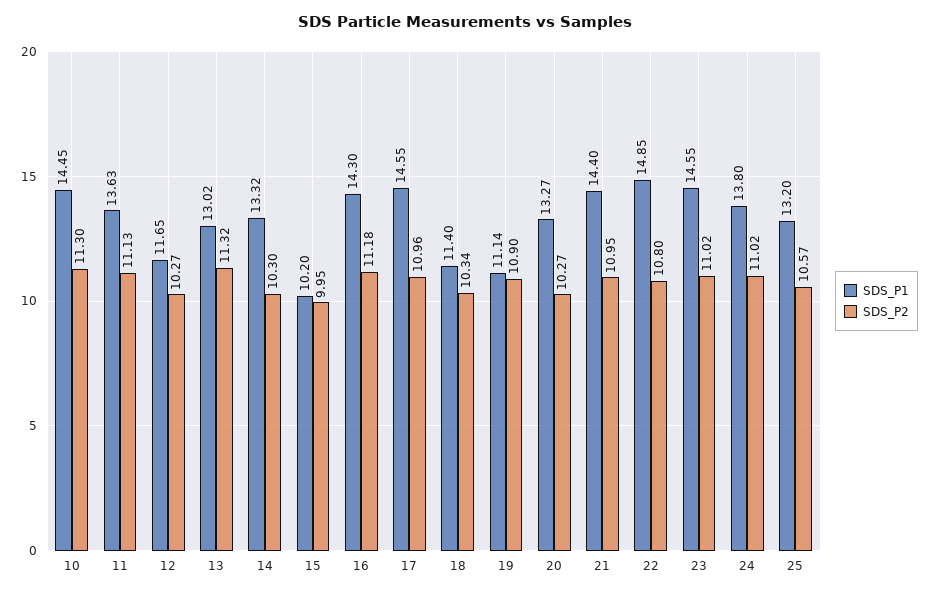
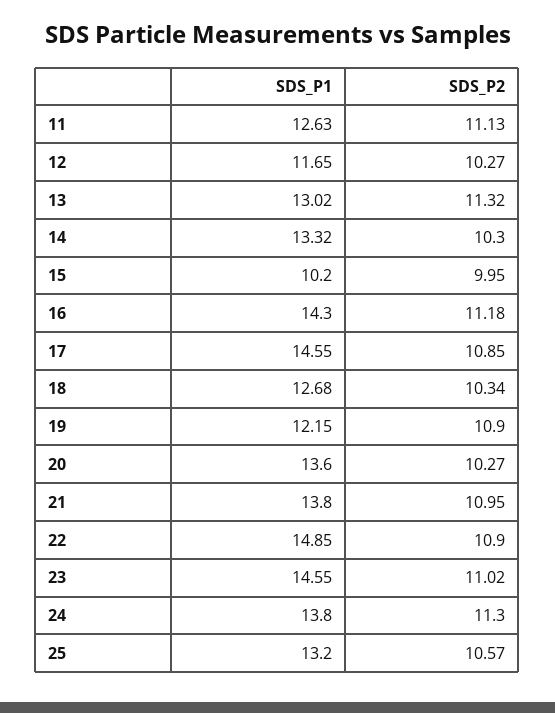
SDS_P1, 10: 14.45 -> none
SDS_P2, 10: 11.3 -> none
SDS_P1, 11: 13.63 -> 12.63
SDS_P2, 17: 10.96 -> 10.85
SDS_P1, 18: 11.4 -> 12.68
SDS_P1, 19: 11.14 -> 12.15
SDS_P1, 20: 13.27 -> 13.6
SDS_P1, 21: 14.4 -> 13.8
SDS_P2, 22: 10.8 -> 10.9
SDS_P2, 24: 11.02 -> 11.3

